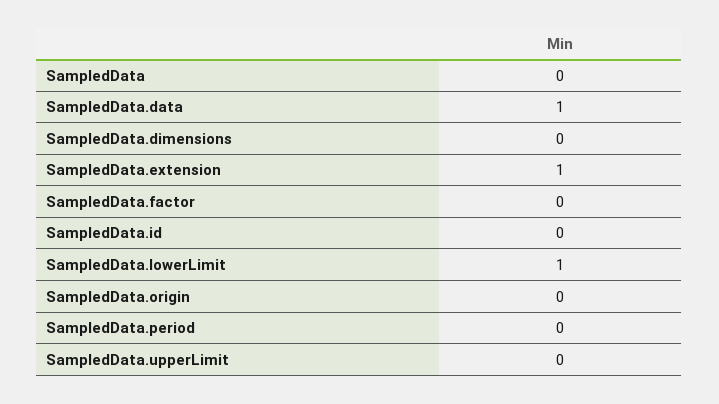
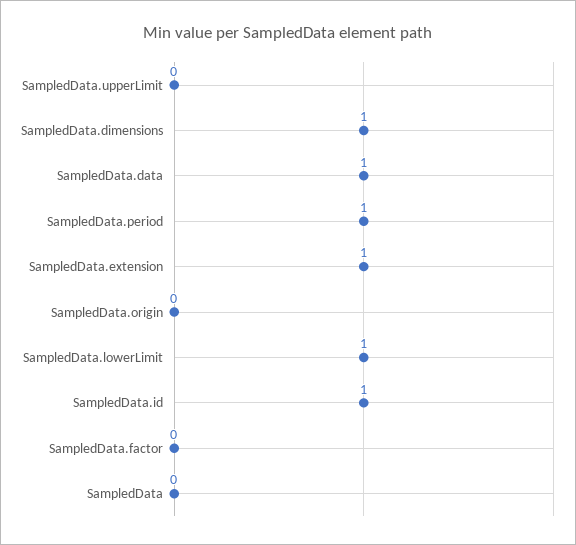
SampledData.dimensions: 0 -> 1
SampledData.id: 0 -> 1
SampledData.period: 0 -> 1

